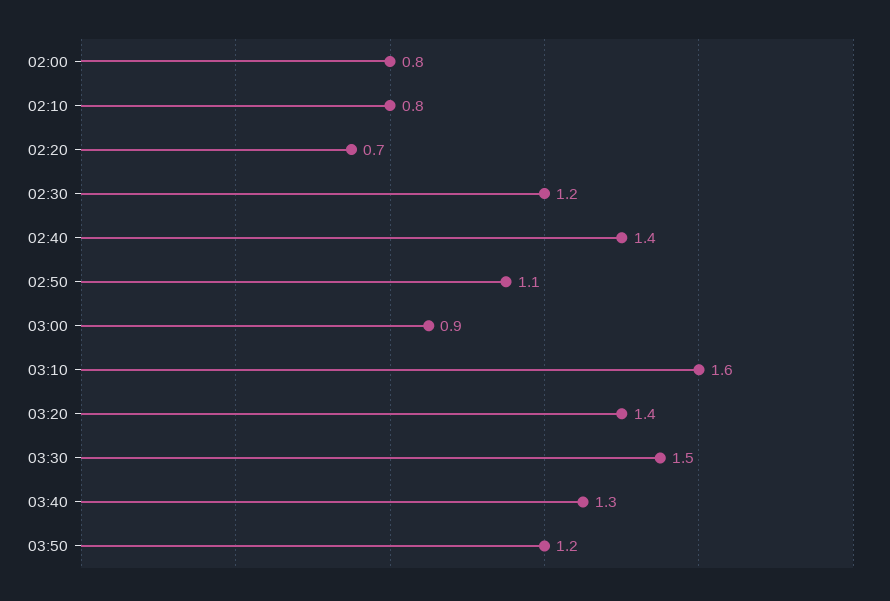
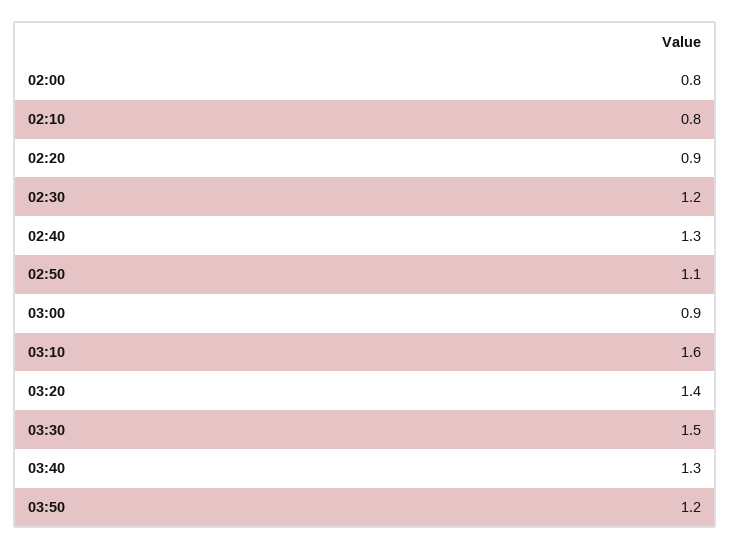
02:20: 0.7 -> 0.9
02:40: 1.4 -> 1.3

